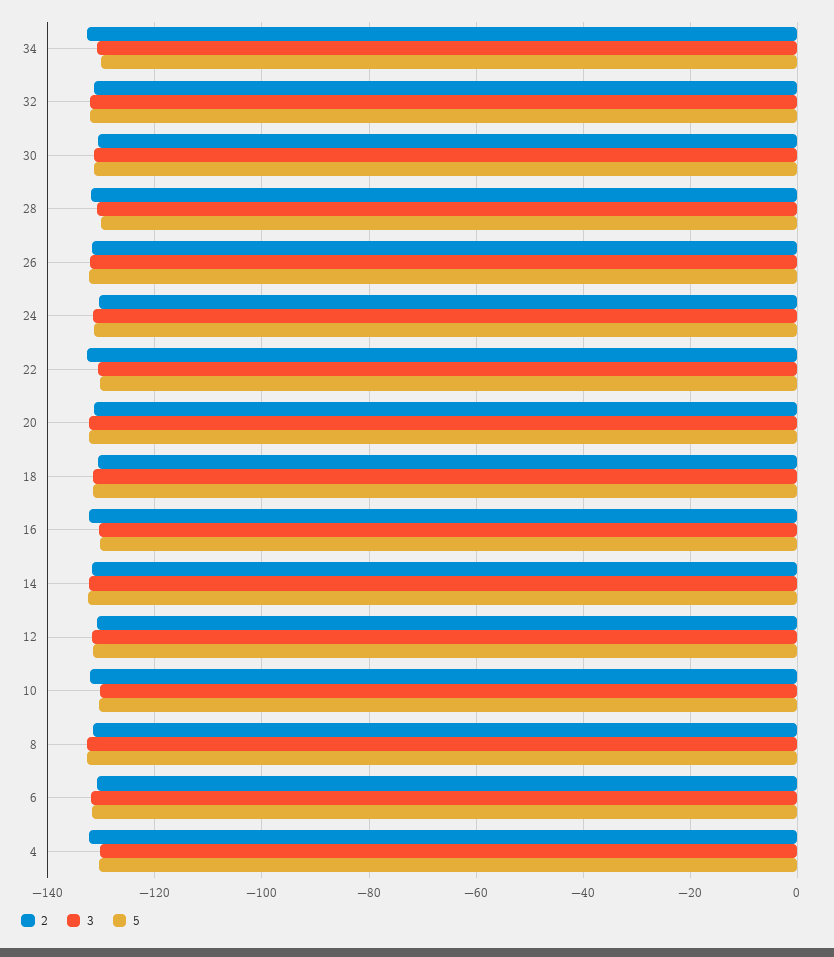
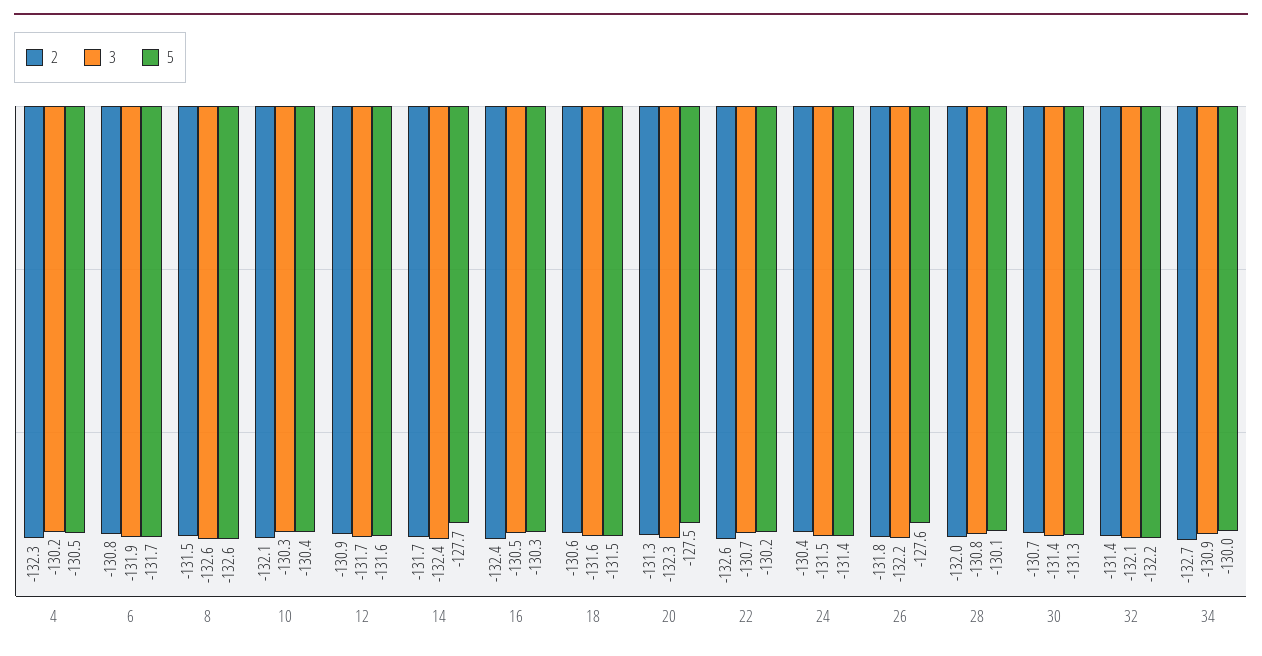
5, 26: -132 -> -127.6
5, 20: -132 -> -127.5
5, 14: -132 -> -127.7

